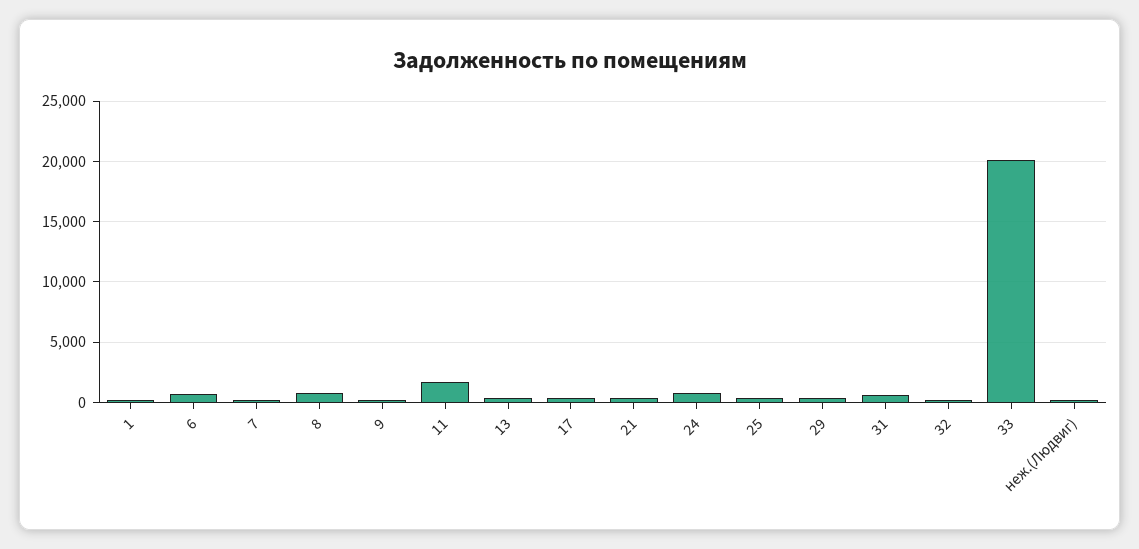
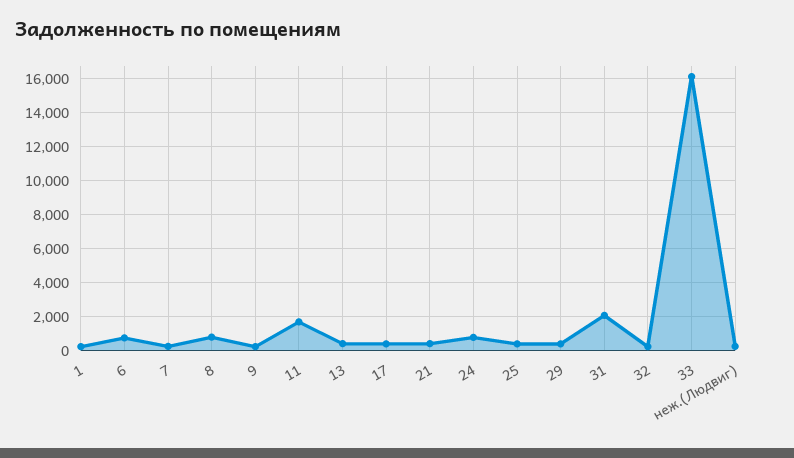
31: 500 -> 2000
33: 20000 -> 16000

